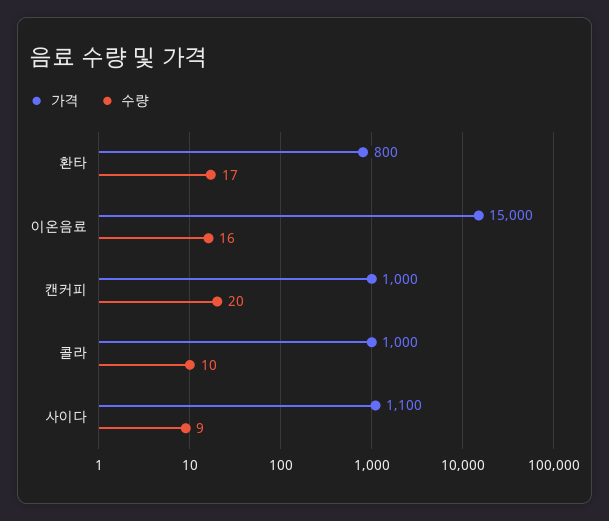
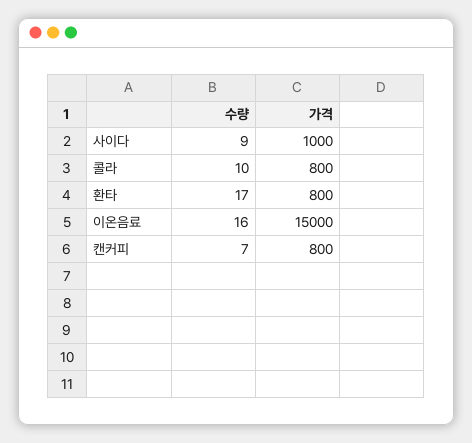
가격, 캔커피: 1000 -> 800
수량, 캔커피: 20 -> 7
가격, 콜라: 1000 -> 800
가격, 사이다: 1100 -> 1000

